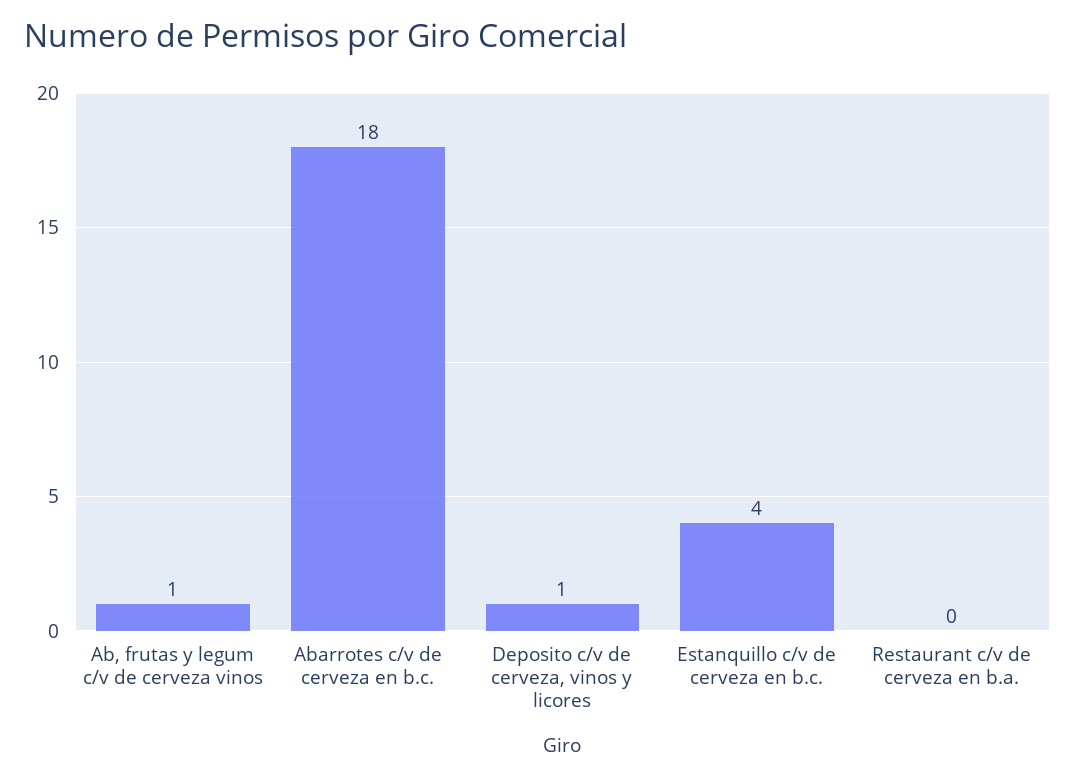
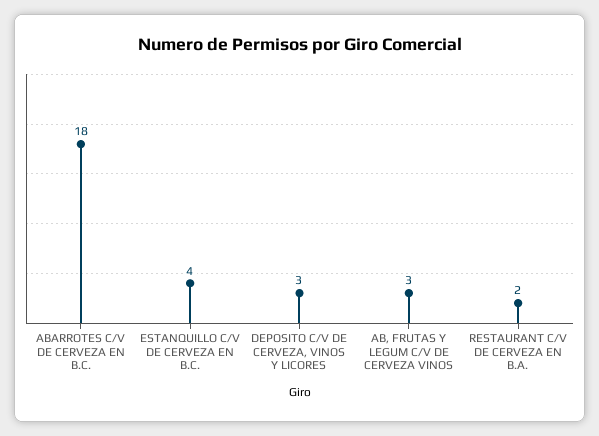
Ab, frutas y legum c/v de cerveza vinos: 1 -> 3
Deposito c/v de cerveza, vinos y licores: 1 -> 3
Restaurant c/v de cerveza en b.a.: 0 -> 2

